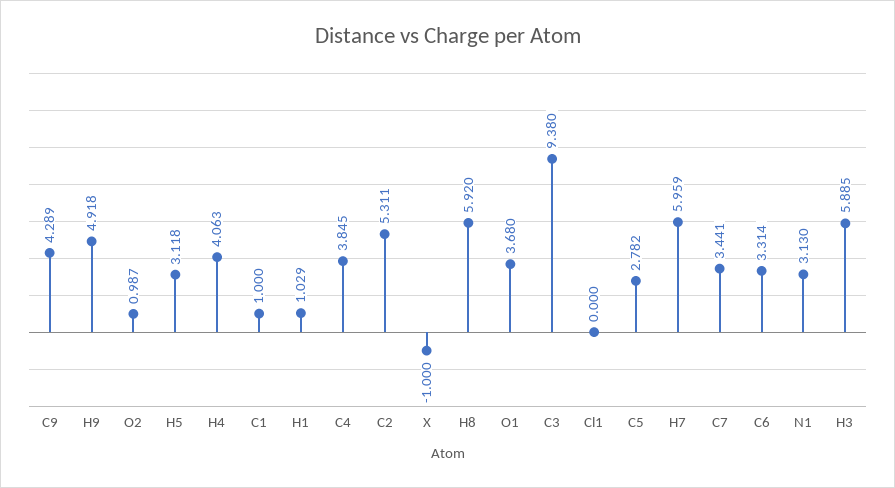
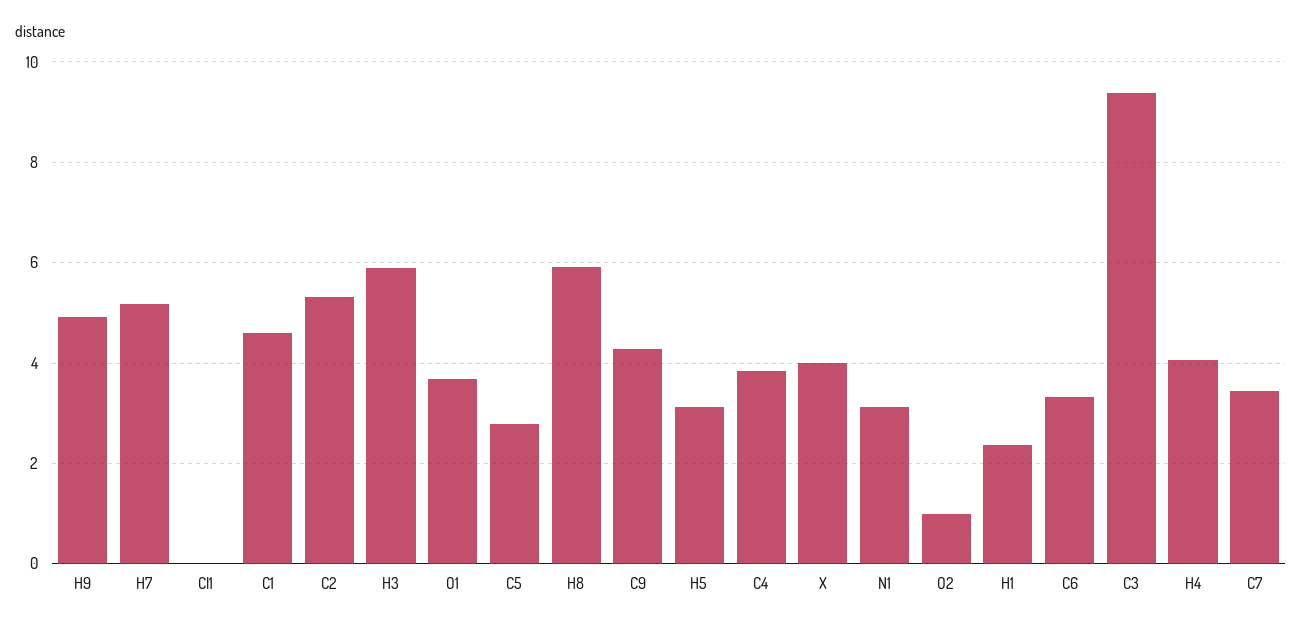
C1: 1 -> 4.6
H1: 1.029 -> 2.4
X: -1 -> 4
H7: 5.959 -> 5.2

